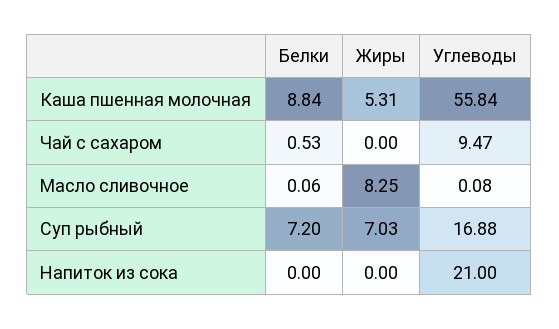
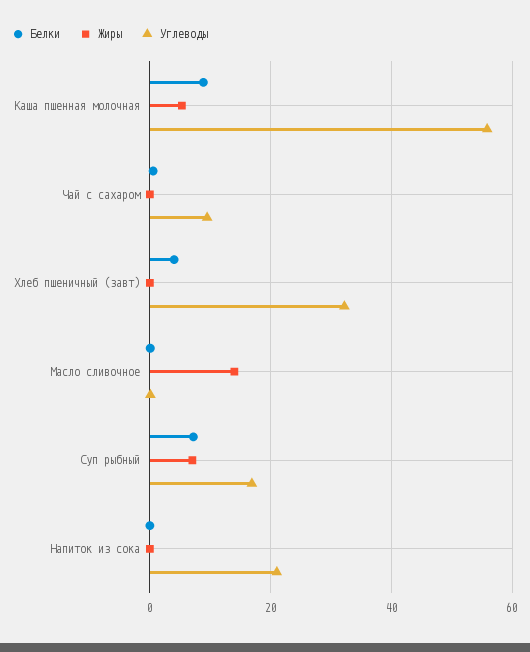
Жиры, Масло сливочное: 8.25 -> 14
Белки, Хлеб пшеничный (завт): none -> 4
Жиры, Хлеб пшеничный (завт): none -> 0
Углеводы, Хлеб пшеничный (завт): none -> 32

